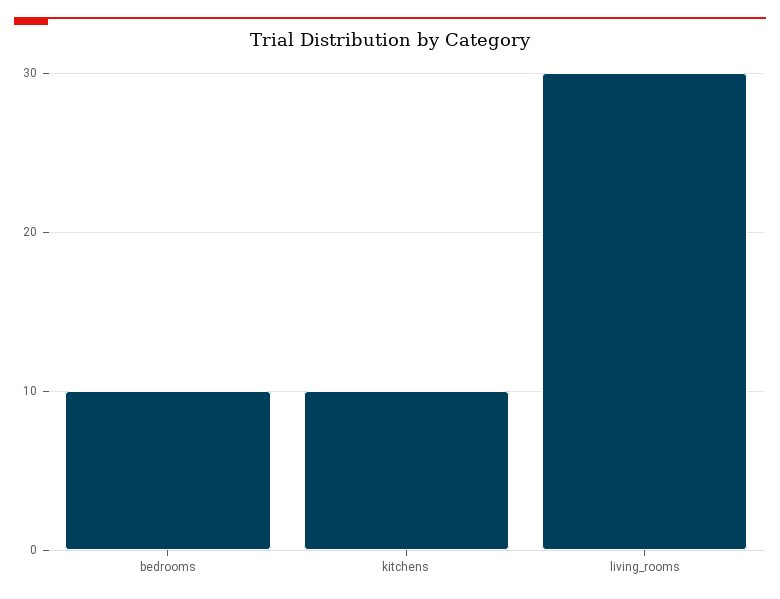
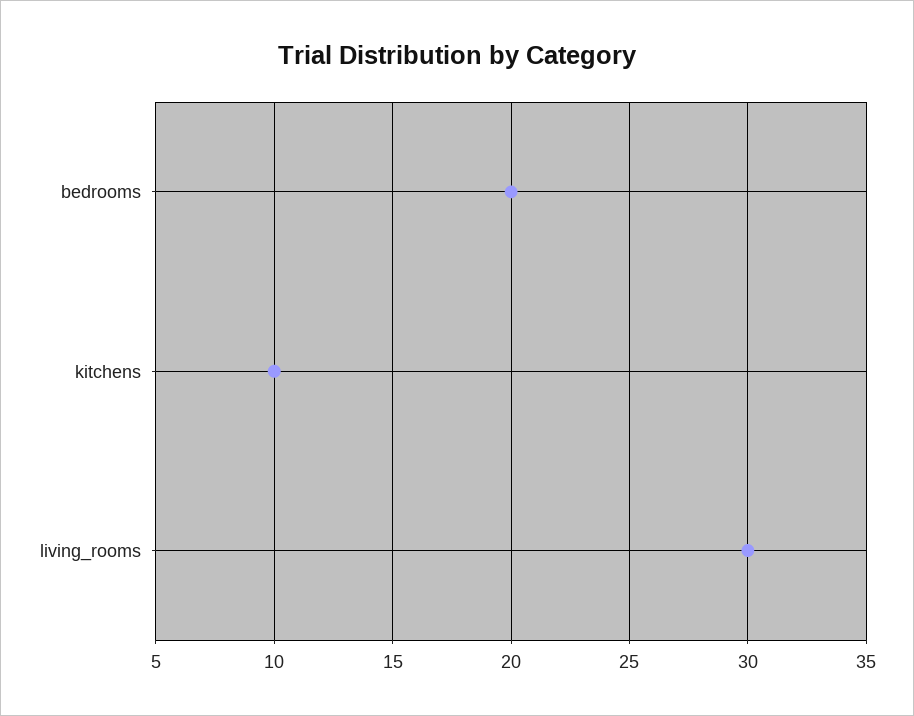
bedrooms: 10 -> 20

